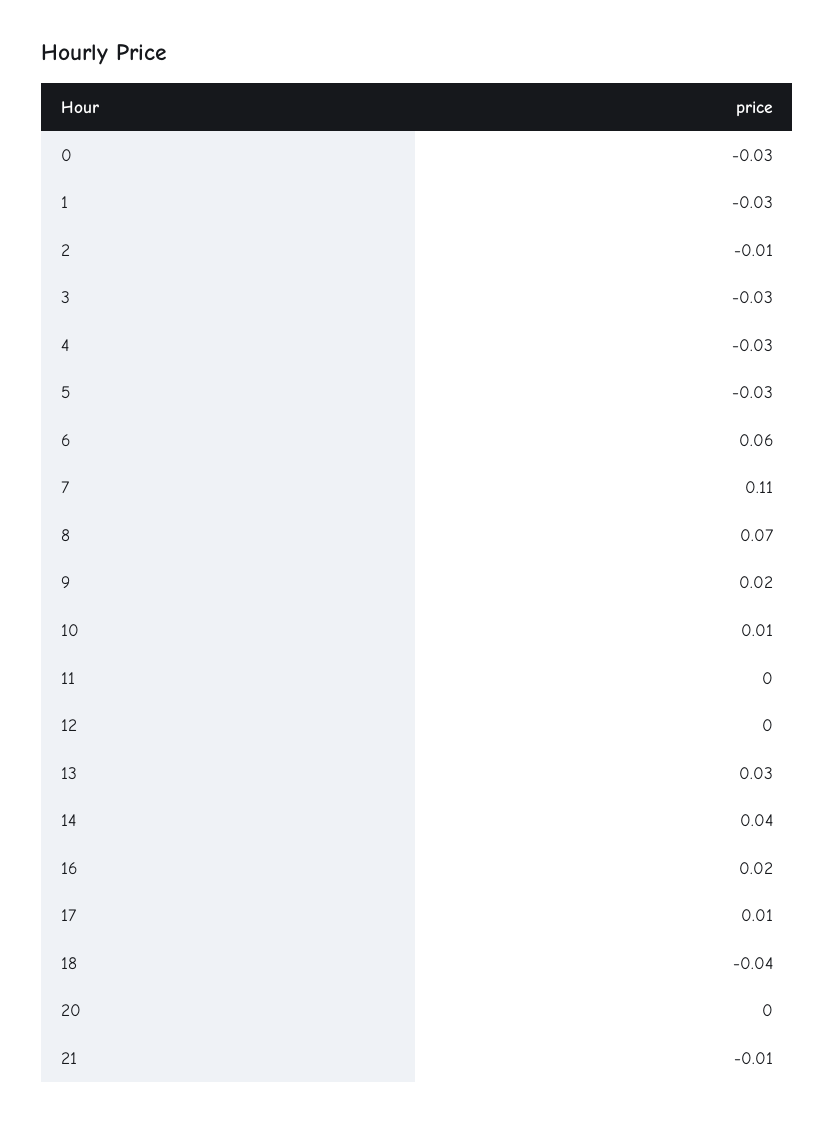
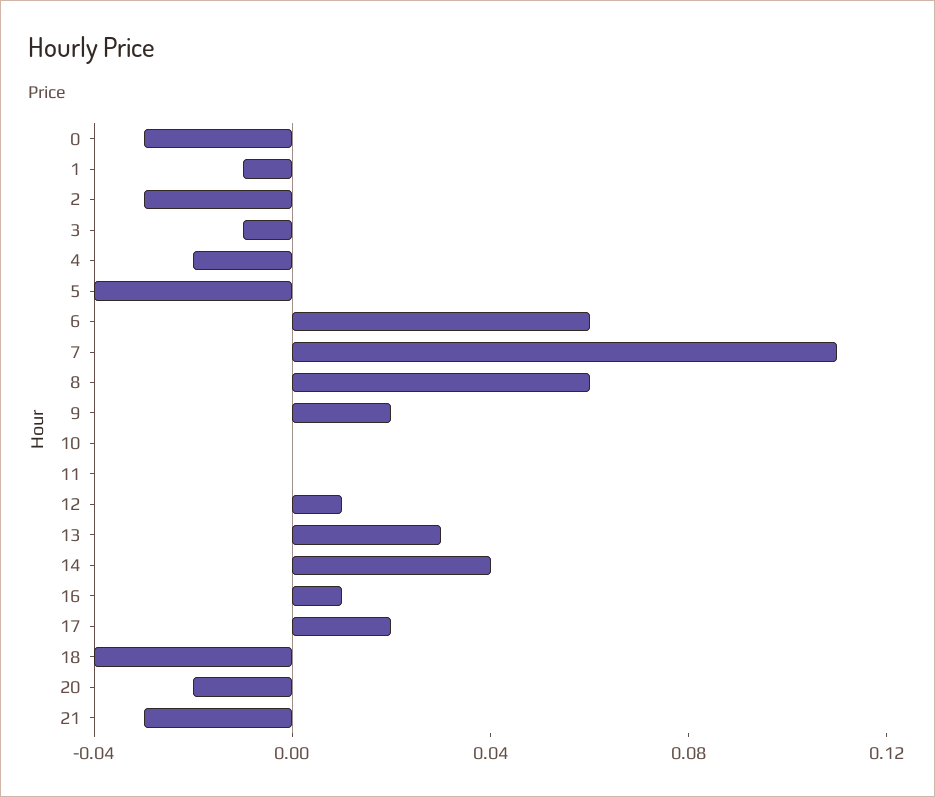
1: -0.03 -> -0.01
2: -0.01 -> -0.03
3: -0.03 -> -0.01
4: -0.03 -> -0.02
5: -0.03 -> -0.04
8: 0.07 -> 0.06
10: 0.01 -> 0
12: 0 -> 0.01
16: 0.02 -> 0.01
17: 0.01 -> 0.02
20: 0 -> -0.02
21: -0.01 -> -0.03

